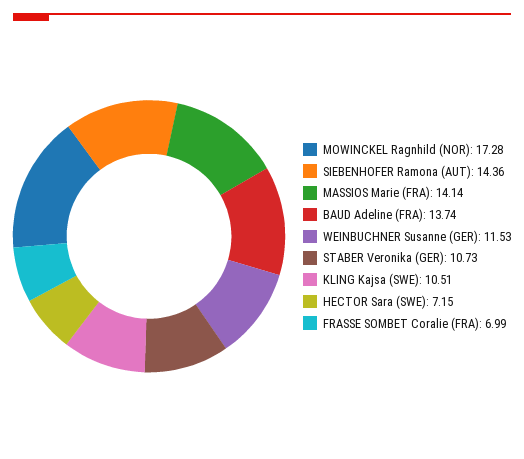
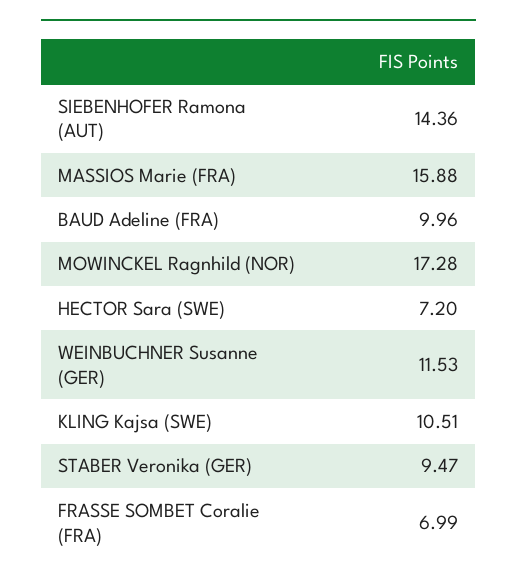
MASSIOS Marie (FRA): 14.14 -> 15.88
BAUD Adeline (FRA): 13.74 -> 9.96
STABER Veronika (GER): 10.73 -> 9.47
HECTOR Sara (SWE): 7.15 -> 7.2

